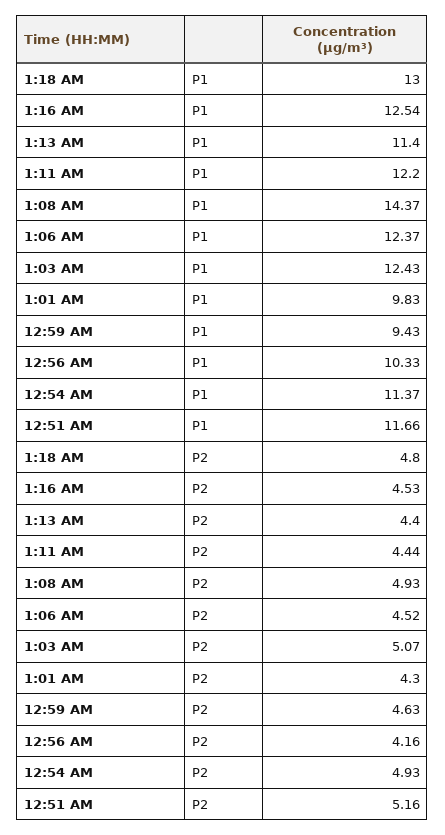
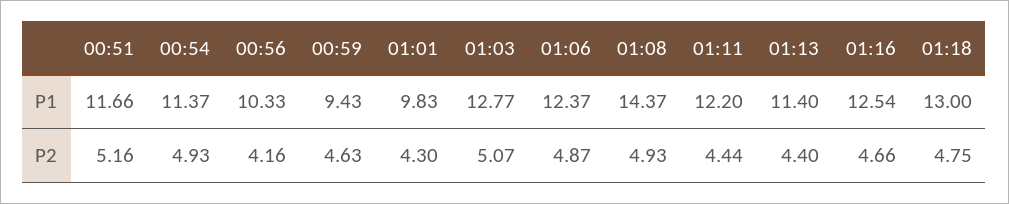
1:03 AM, P1: 12.43 -> 12.77
1:18 AM, P2: 4.8 -> 4.75
1:16 AM, P2: 4.53 -> 4.66
1:06 AM, P2: 4.52 -> 4.87

